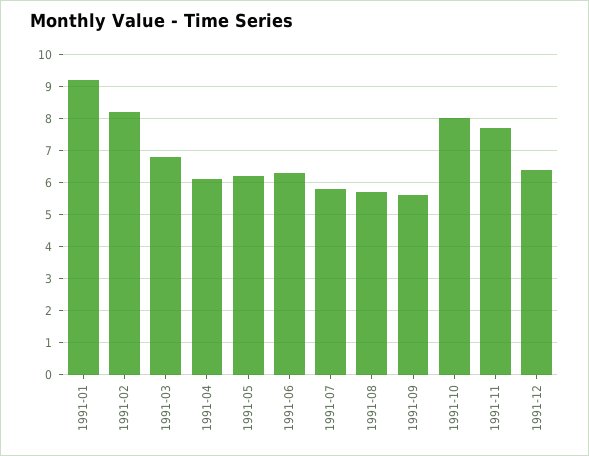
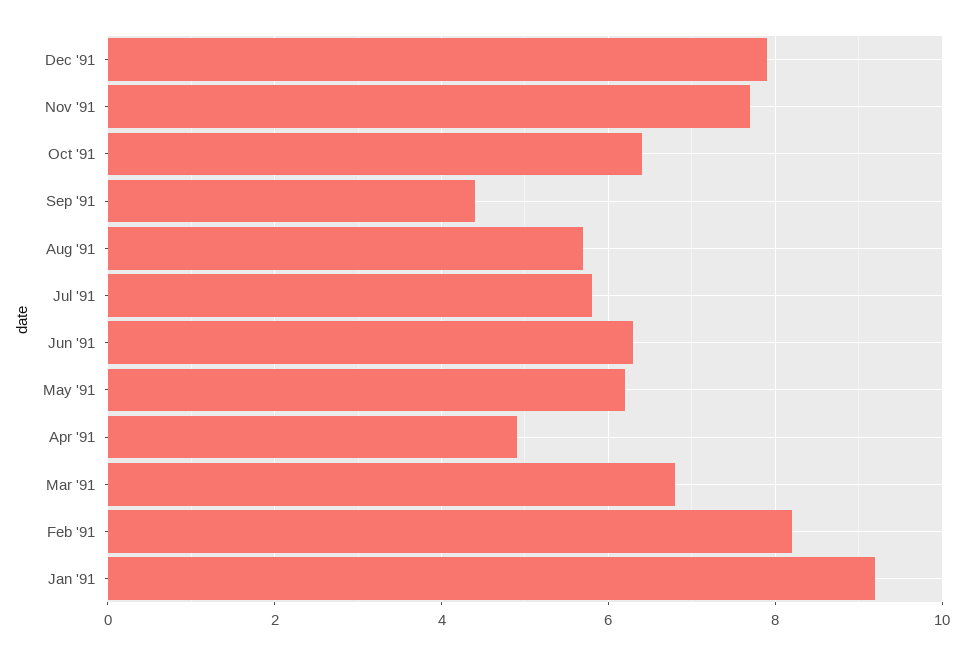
1991-04: 6 -> 5
1991-09: 5.5 -> 4.5
1991-10: 8 -> 6.5
1991-12: 6.5 -> 8

